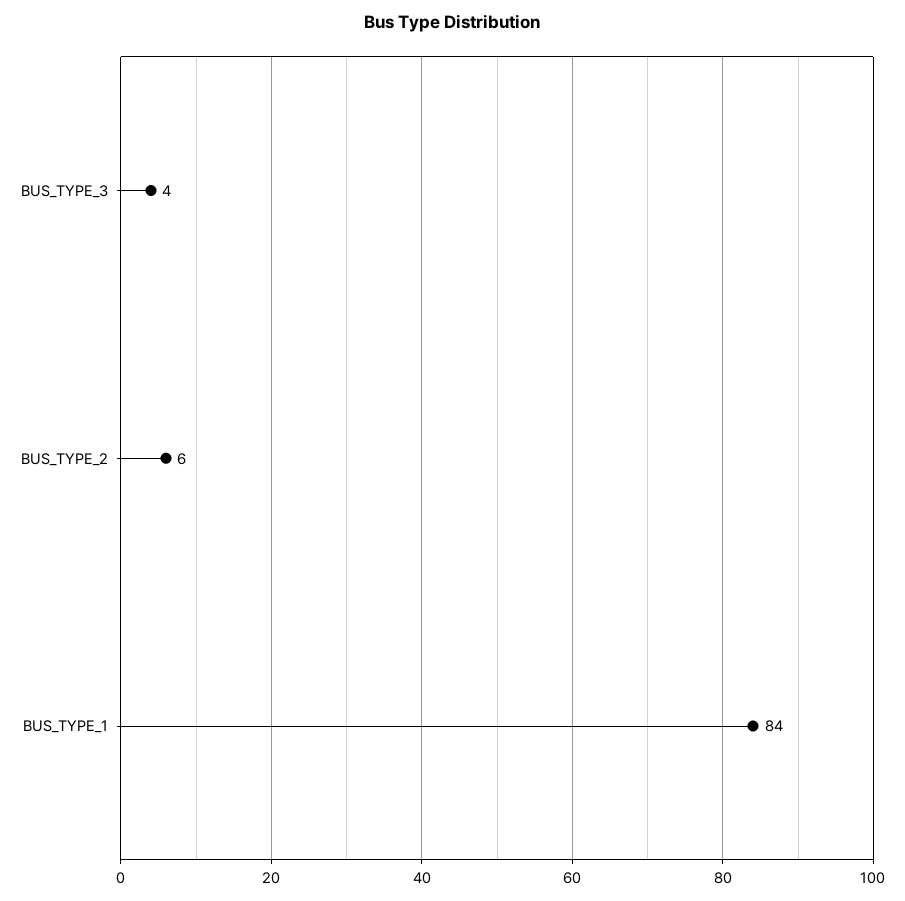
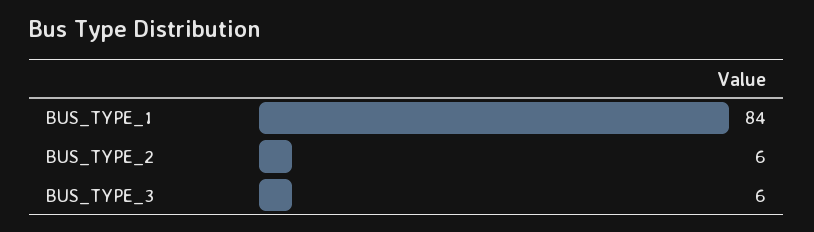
BUS_TYPE_3: 4 -> 6

